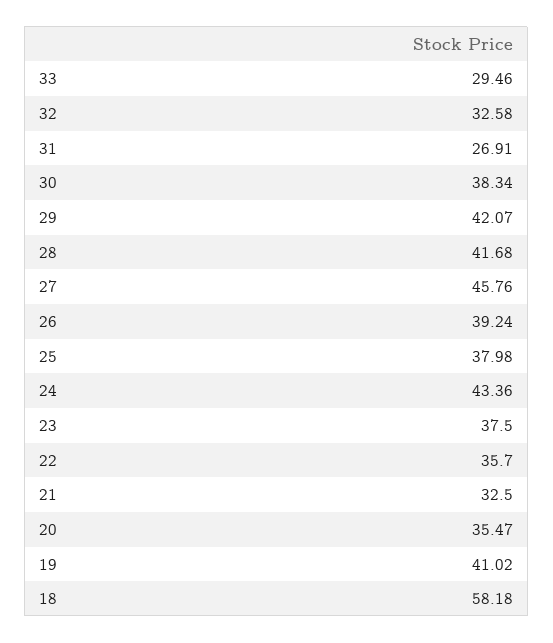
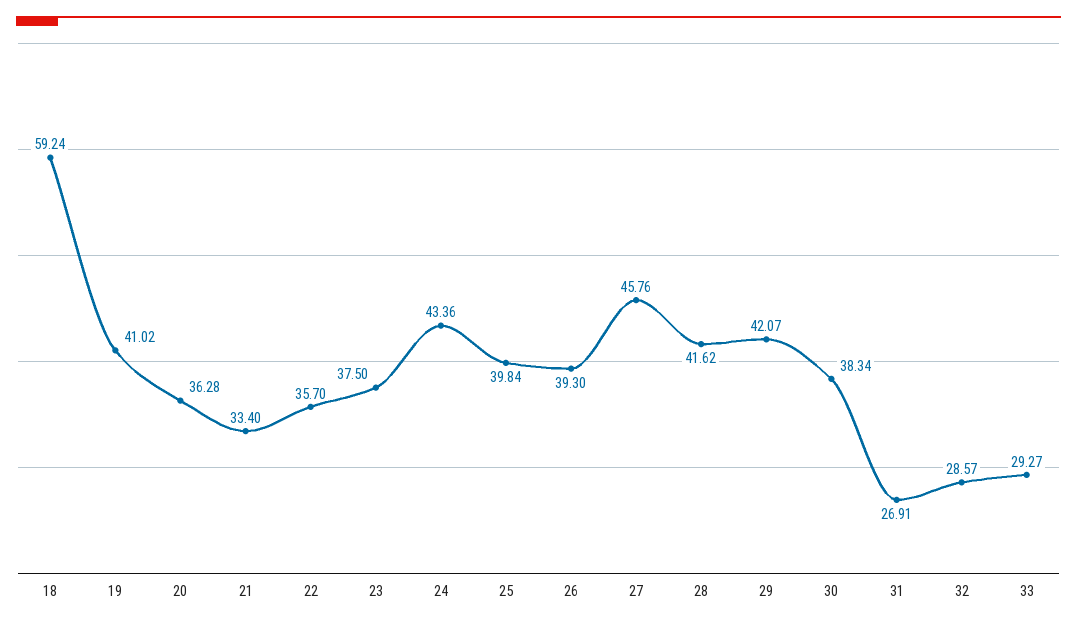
33: 29.46 -> 29.27
32: 32.58 -> 28.57
28: 41.68 -> 41.62
26: 39.24 -> 39.3
25: 37.98 -> 39.84
21: 32.5 -> 33.4
20: 35.47 -> 36.28
18: 58.18 -> 59.24

